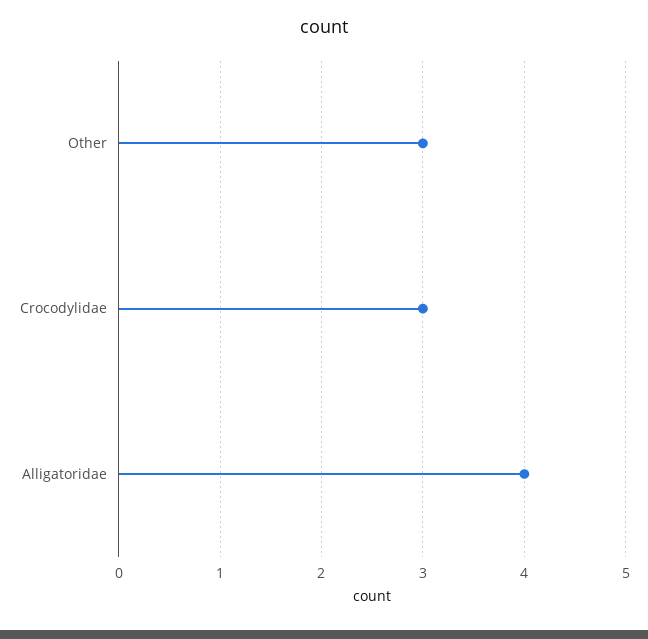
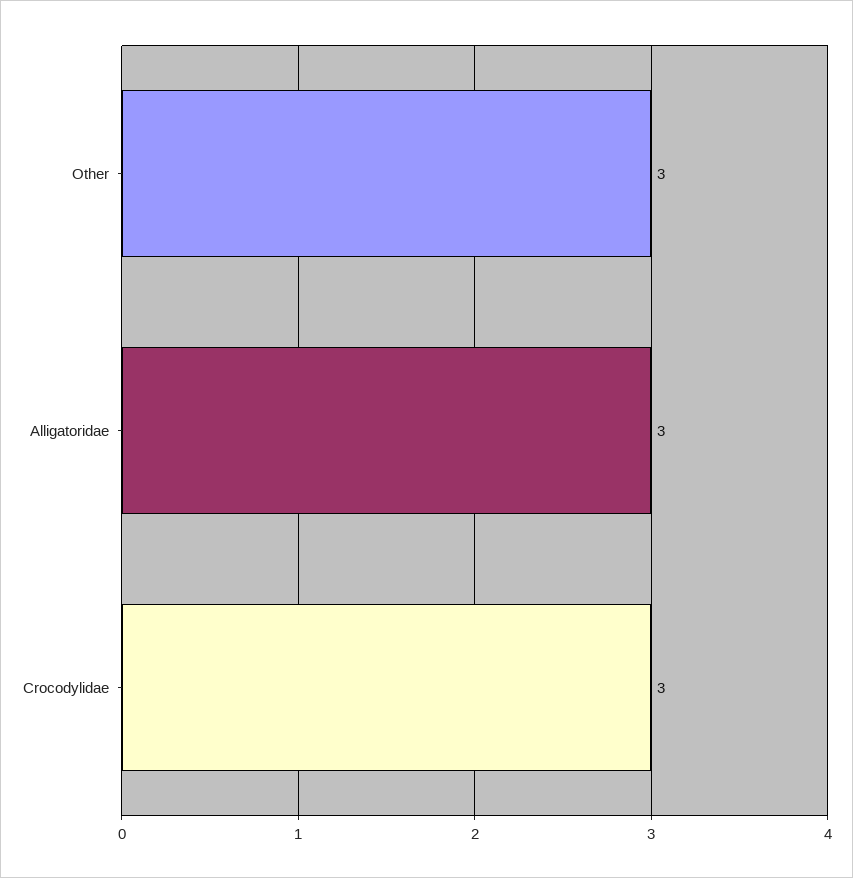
Alligatoridae: 4 -> 3

